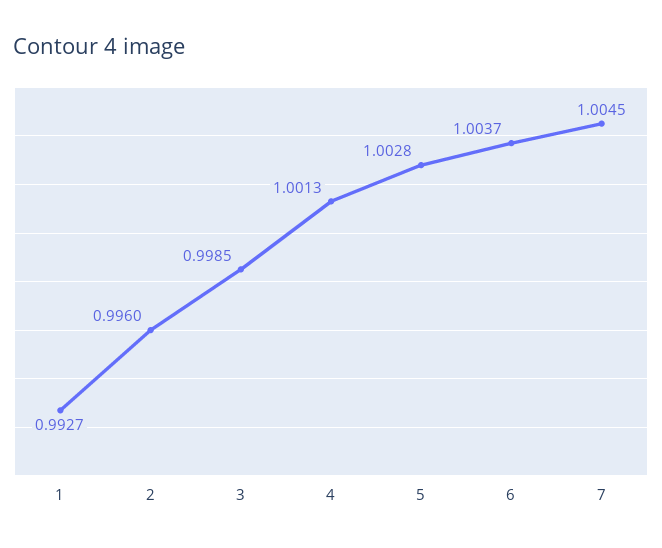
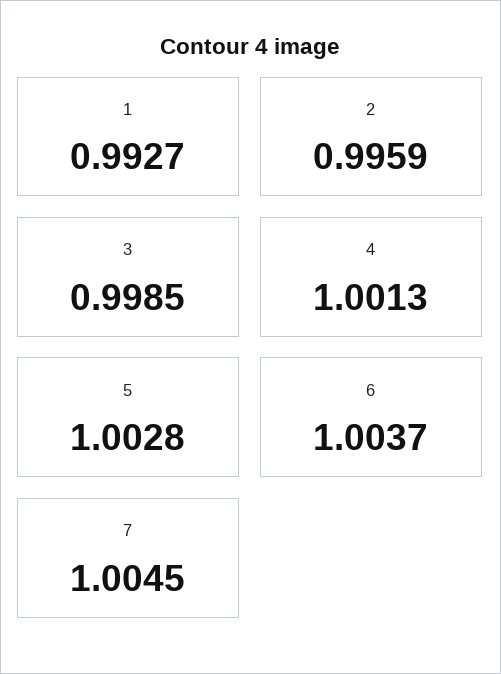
2: 0.996 -> 0.9959

